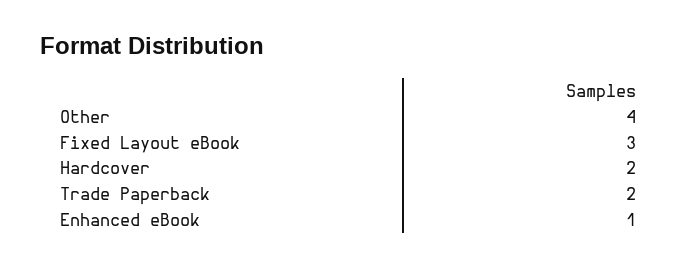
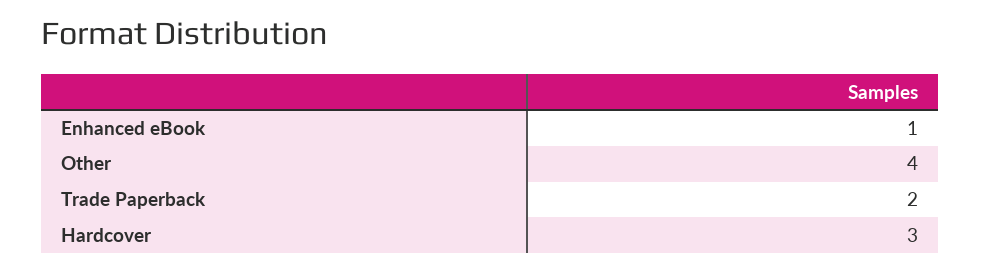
Fixed Layout eBook: 3 -> none
Hardcover: 2 -> 3

